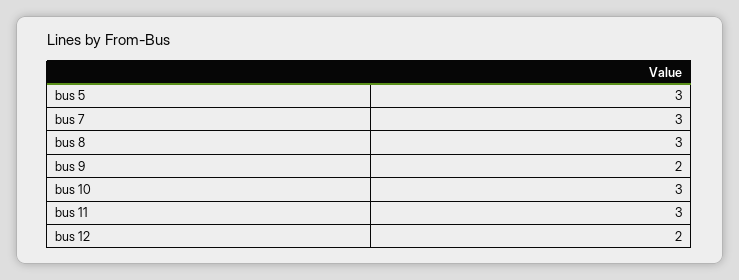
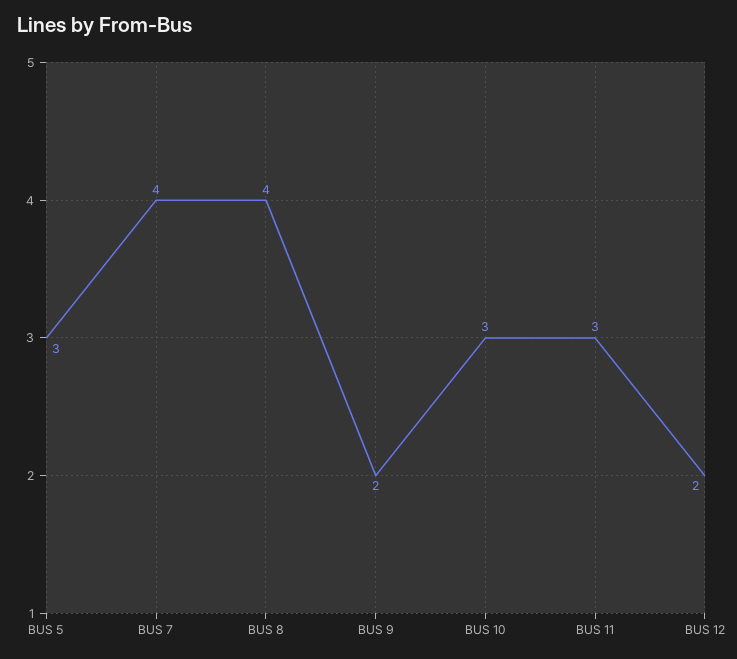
bus 7: 3 -> 4
bus 8: 3 -> 4

